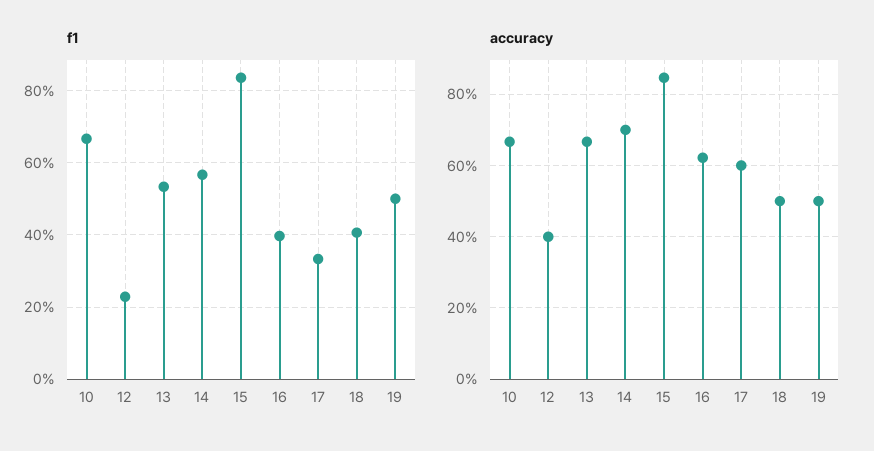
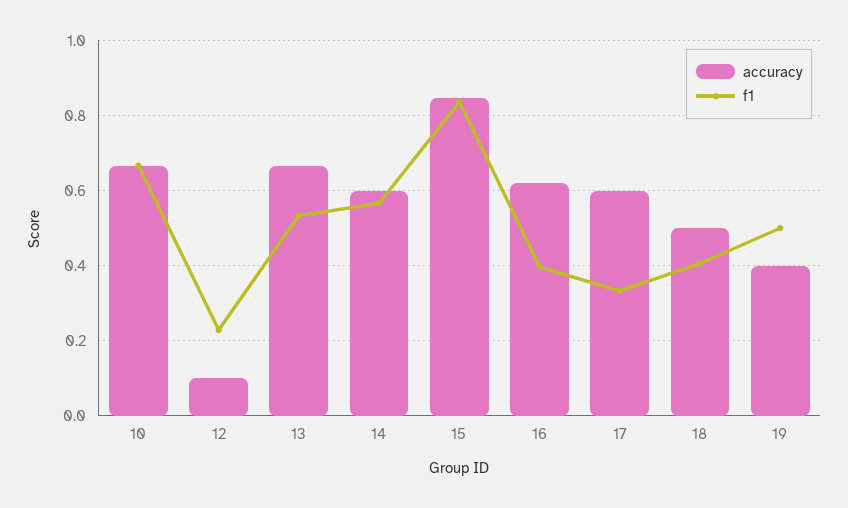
accuracy, 12: 0.4 -> 0.1
accuracy, 14: 0.7 -> 0.6
accuracy, 19: 0.5 -> 0.4

